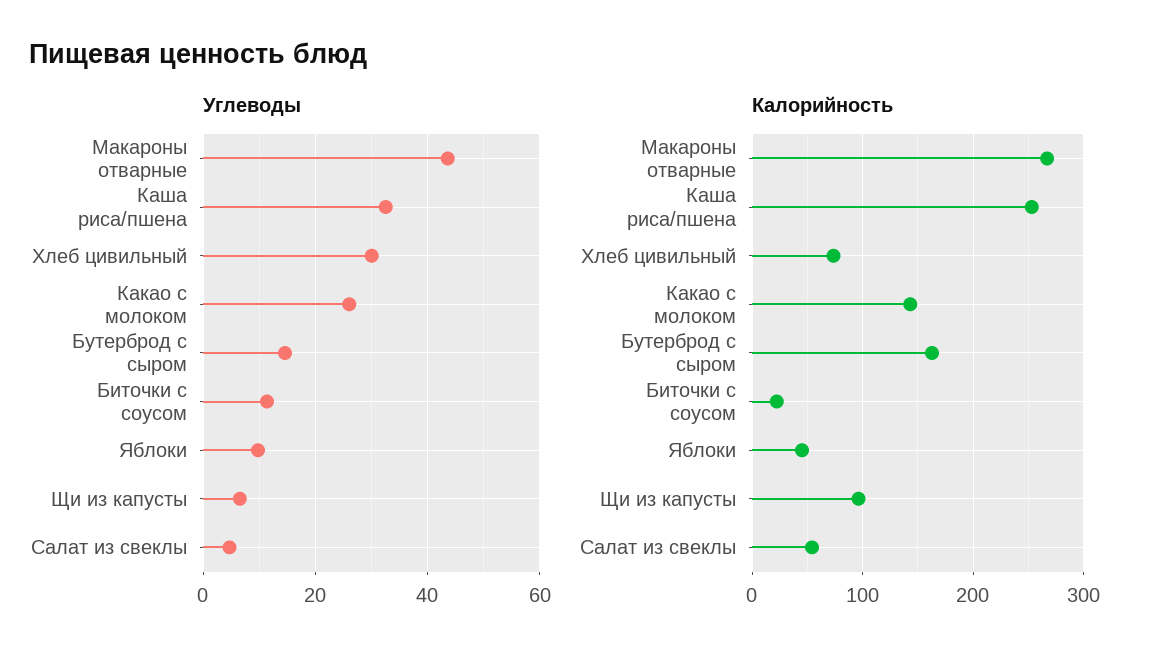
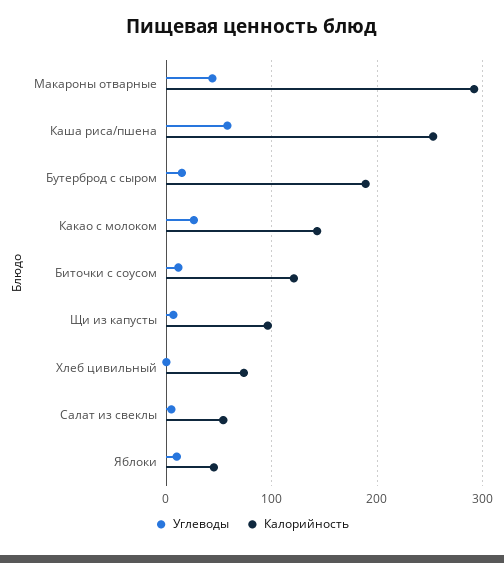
Углеводы, Каша риса/пшена: 32 -> 60
Углеводы, Хлеб цивильный: 30 -> 0
Калорийность, Макароны отварные: 270 -> 290
Калорийность, Бутерброд с сыром: 160 -> 190
Калорийность, Биточки с соусом: 20 -> 120

